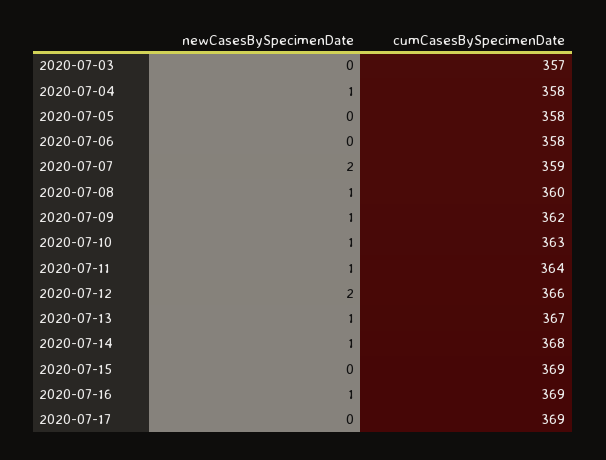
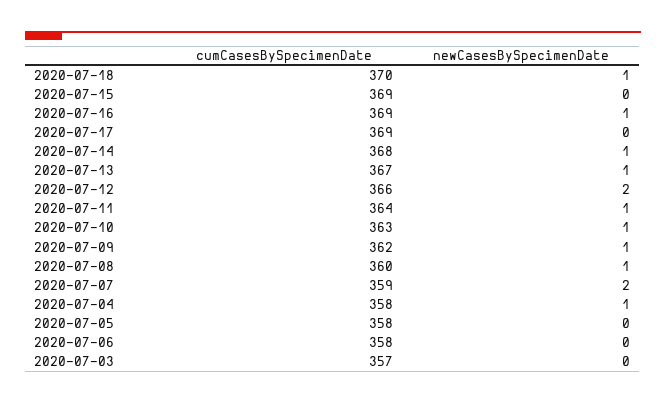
cumCasesBySpecimenDate, 2020-07-18: none -> 370
newCasesBySpecimenDate, 2020-07-18: none -> 1

